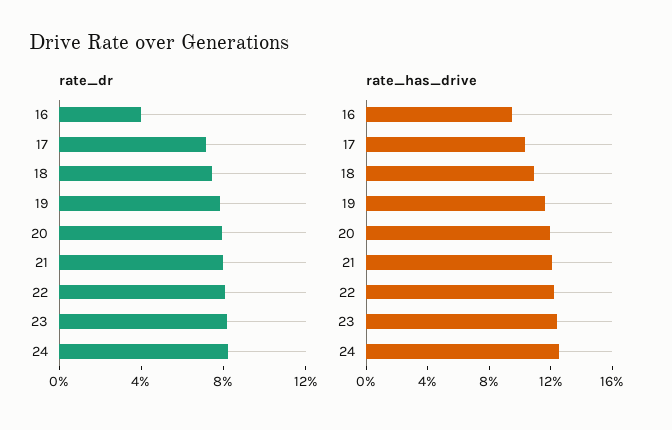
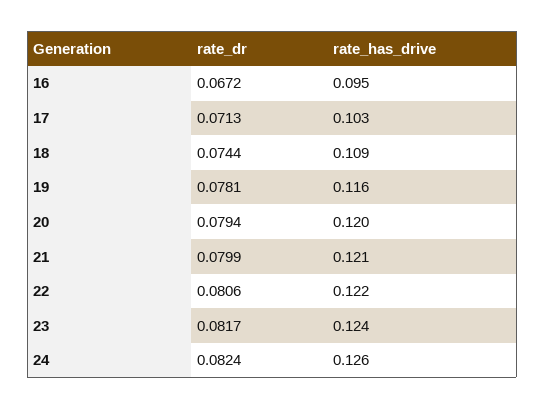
rate_dr, 16: 0.04 -> 0.0672

